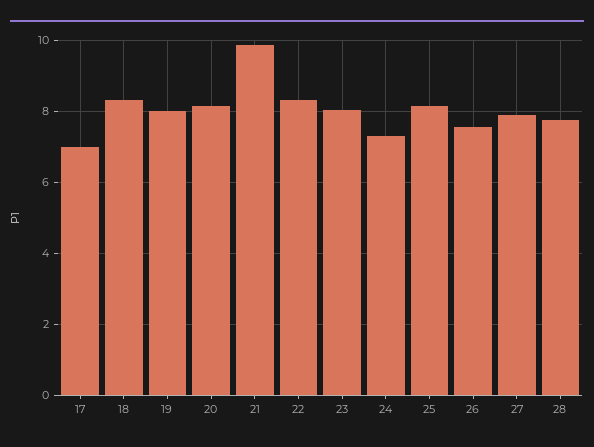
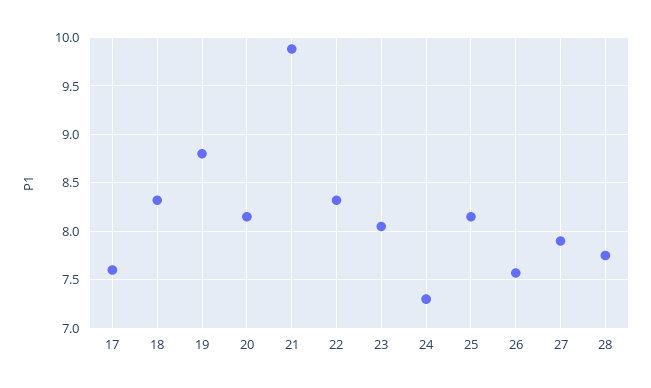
17: 7 -> 7.6
19: 8 -> 8.8

